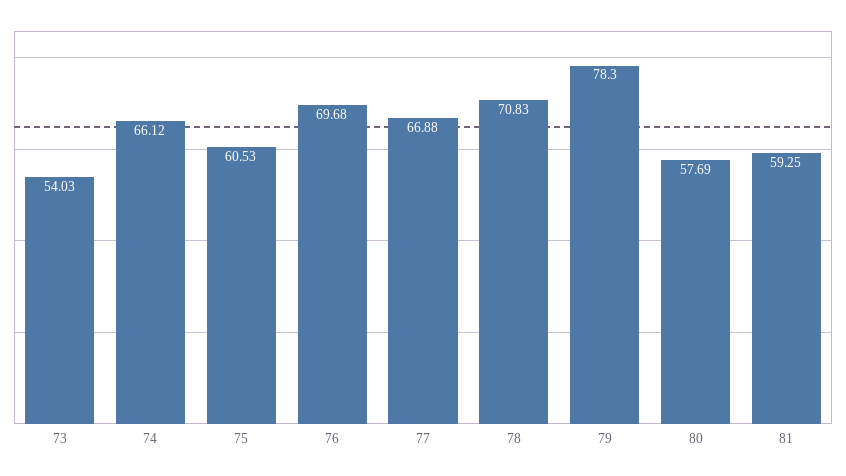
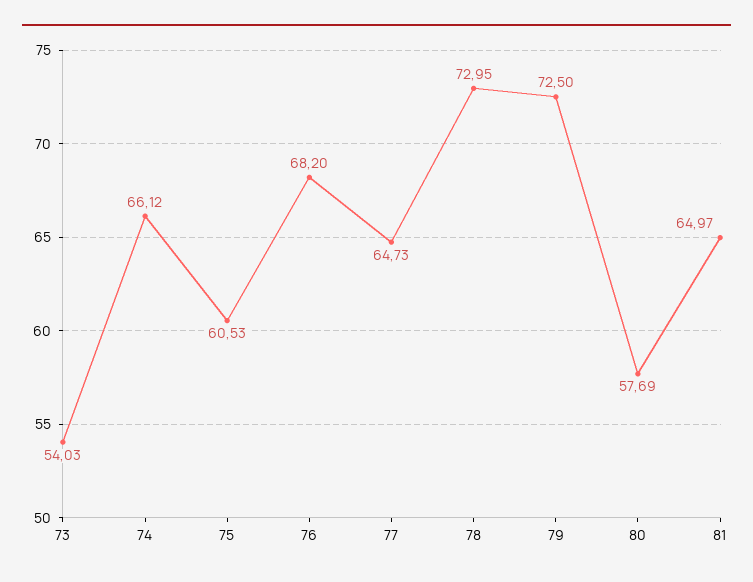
76: 69.68 -> 68.2
77: 66.88 -> 64.73
78: 70.83 -> 72.95
79: 78.3 -> 72.5
81: 59.25 -> 64.97

